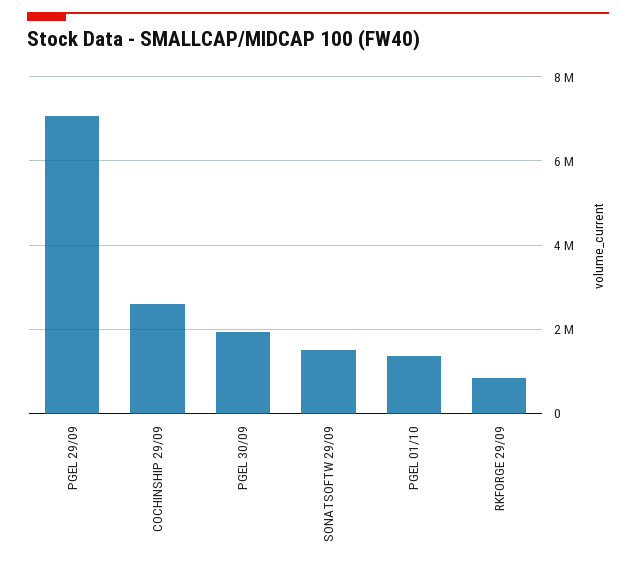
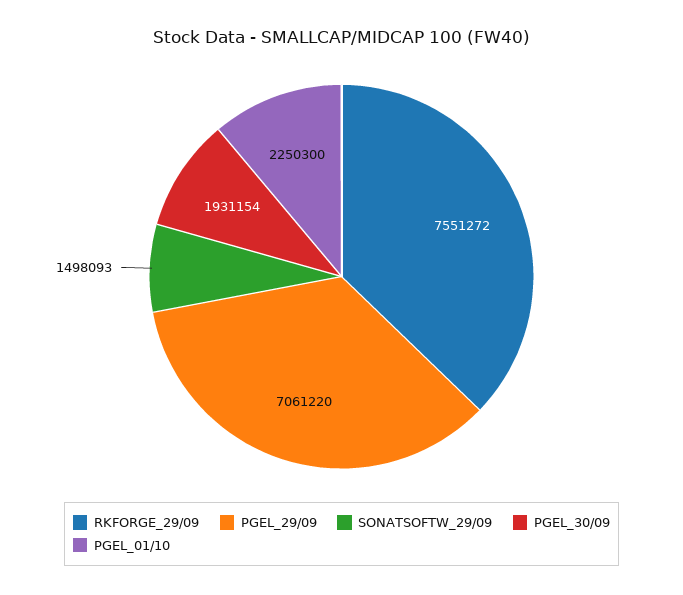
COCHINSHIP 29/09: 2600000 -> none
PGEL 01/10: 1400000 -> 2250300
RKFORGE 29/09: 800000 -> 7551272

